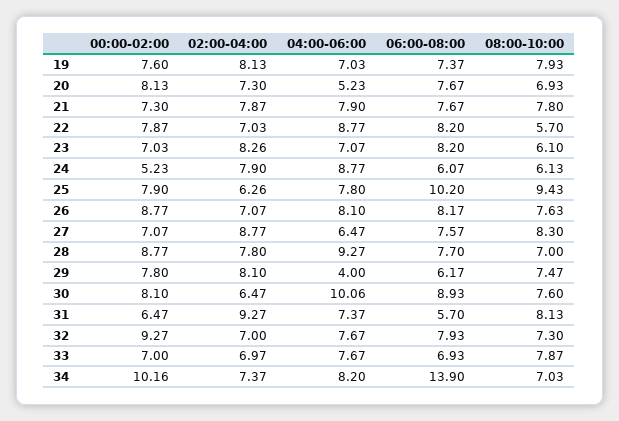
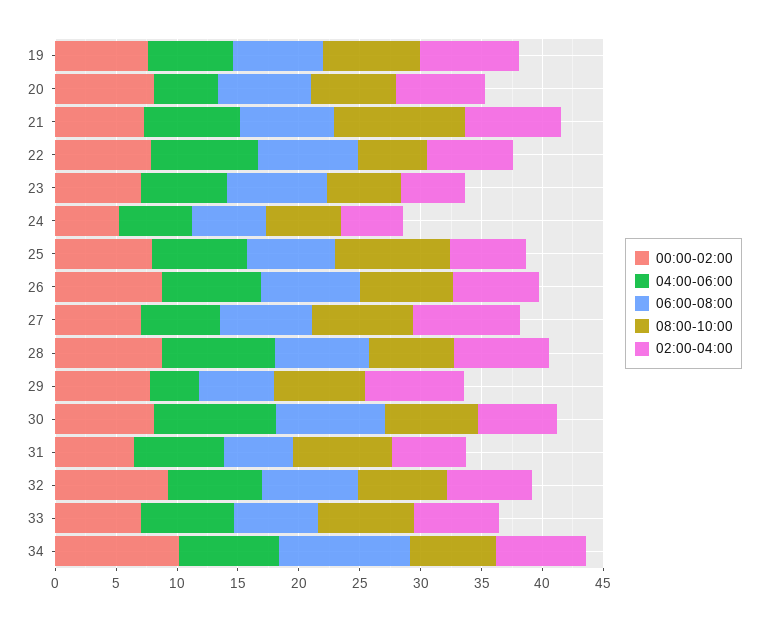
08:00-10:00, 21: 7.8 -> 11
02:00-04:00, 23: 8.26 -> 5
02:00-04:00, 24: 7.9 -> 5
04:00-06:00, 24: 8.77 -> 6
06:00-08:00, 25: 10.2 -> 7
02:00-04:00, 31: 9.27 -> 6
06:00-08:00, 34: 13.9 -> 11

